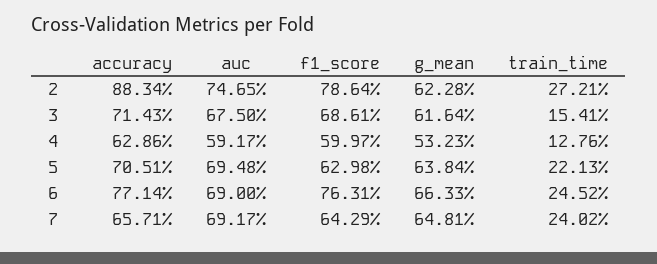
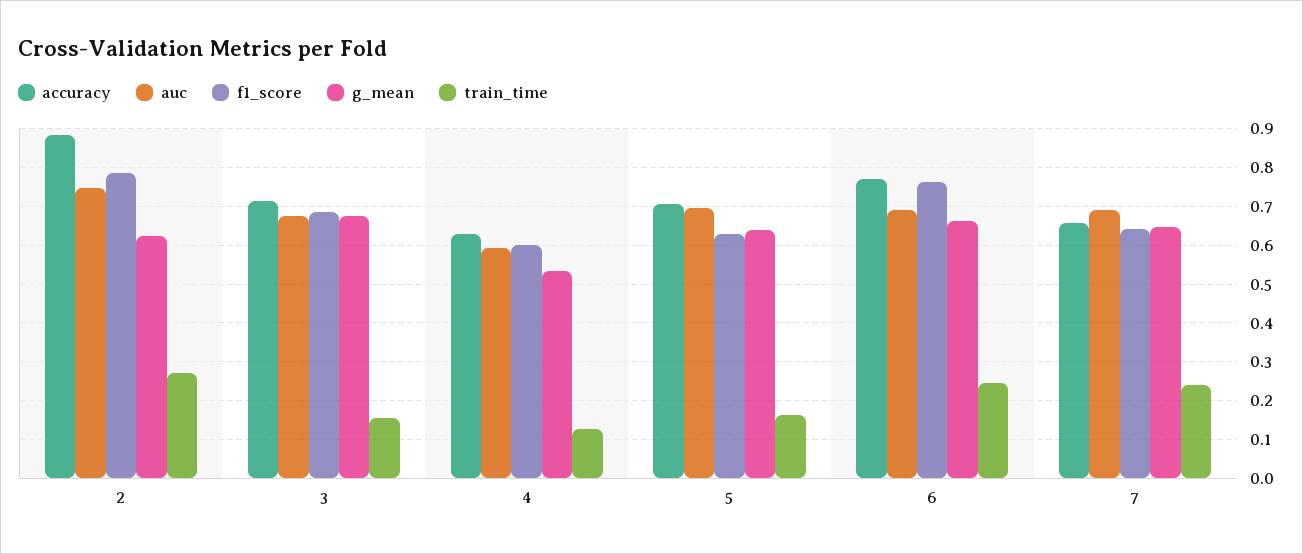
g_mean, 3: 0.6164 -> 0.68
train_time, 5: 0.2213 -> 0.16

